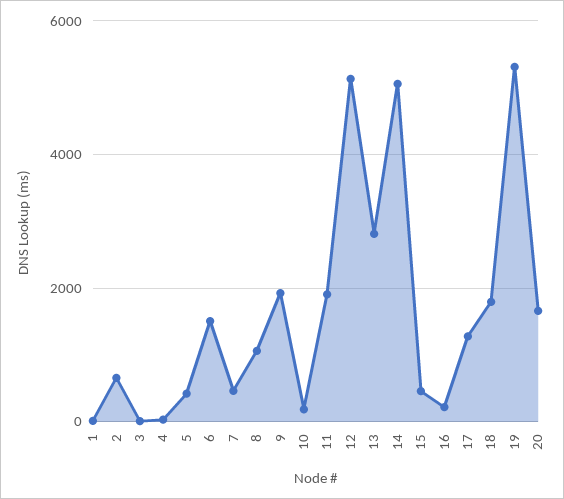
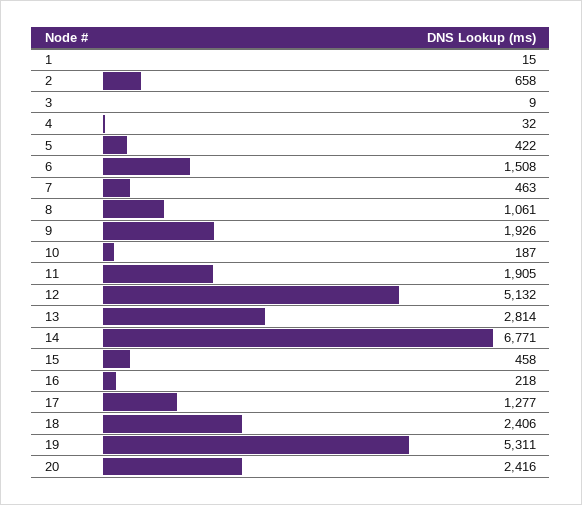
14: 5000 -> 6771
18: 1800 -> 2406
20: 1600 -> 2416

